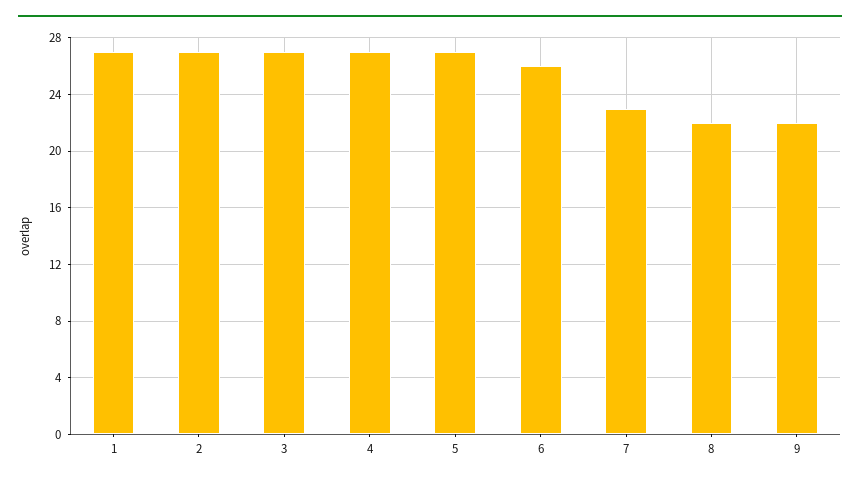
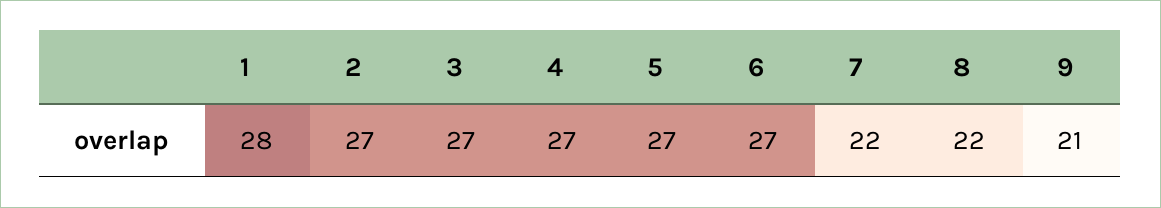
1: 27 -> 28
6: 26 -> 27
7: 23 -> 22
9: 22 -> 21

